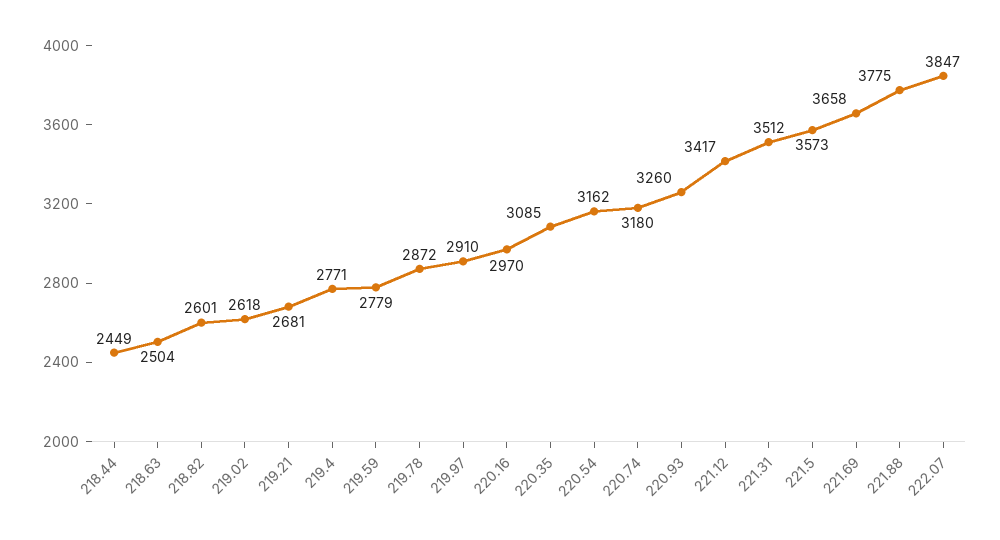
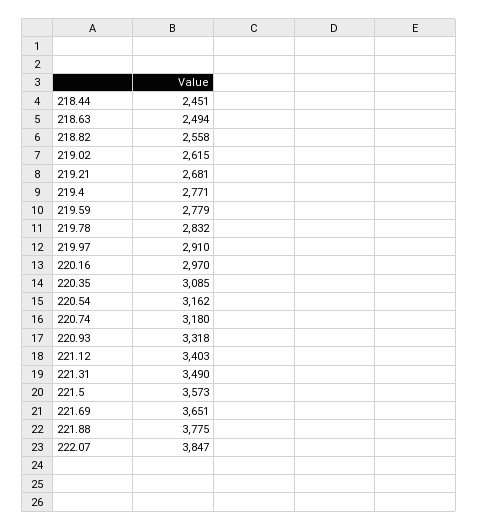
218.44: 2449 -> 2451
218.63: 2504 -> 2494
218.82: 2601 -> 2558
219.02: 2618 -> 2615
219.78: 2872 -> 2832
220.93: 3260 -> 3318
221.12: 3417 -> 3403
221.31: 3512 -> 3490
221.69: 3658 -> 3651

